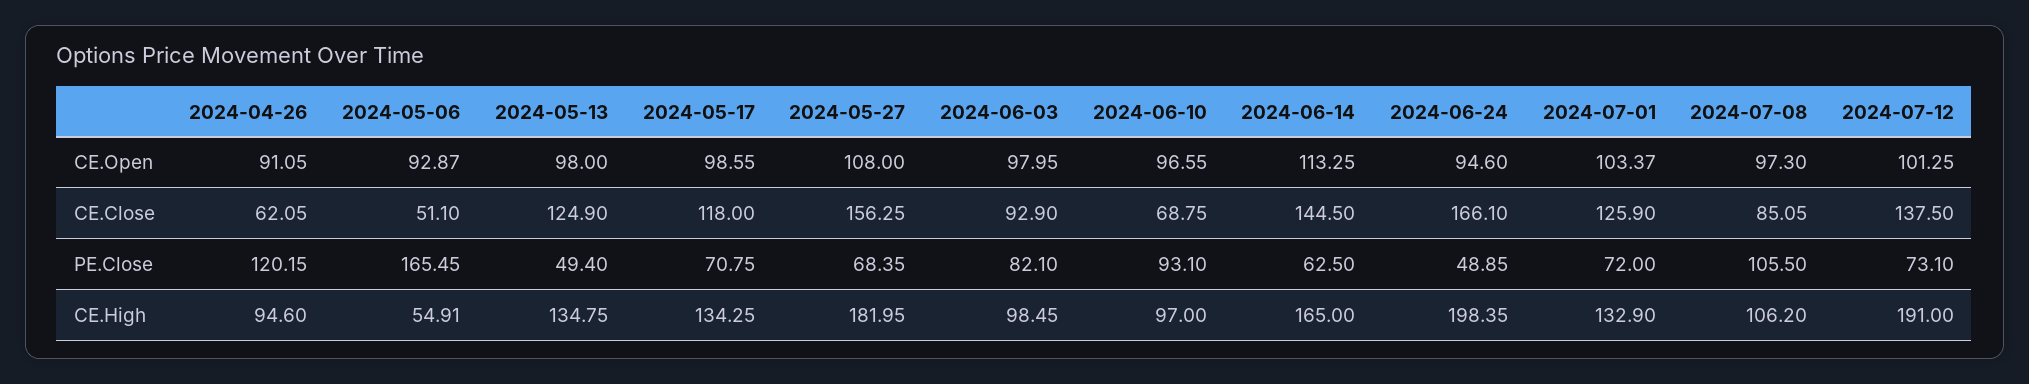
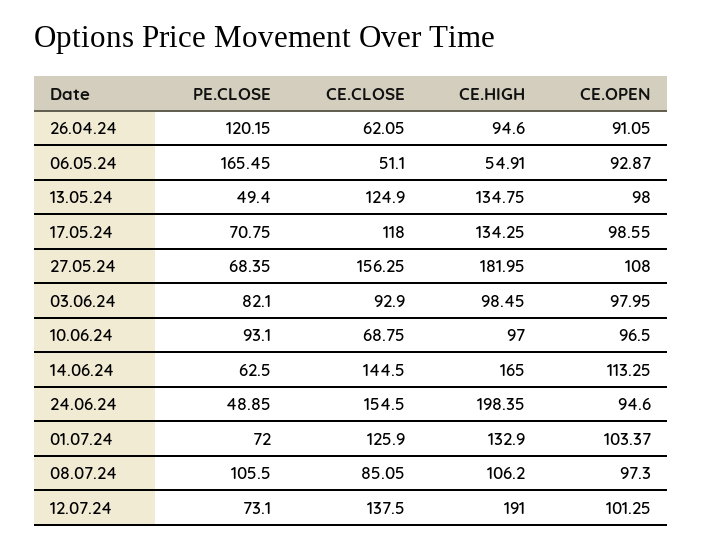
2024-06-10, CE.Open: 96.55 -> 96.5
2024-06-24, CE.Close: 166.1 -> 154.5

